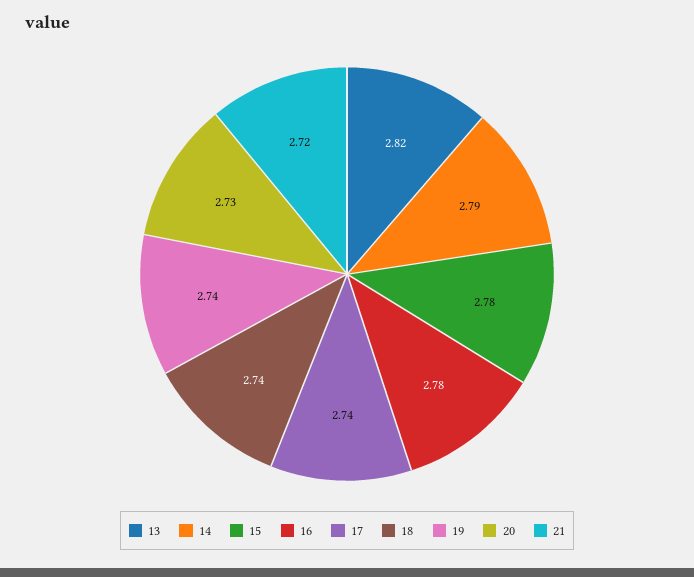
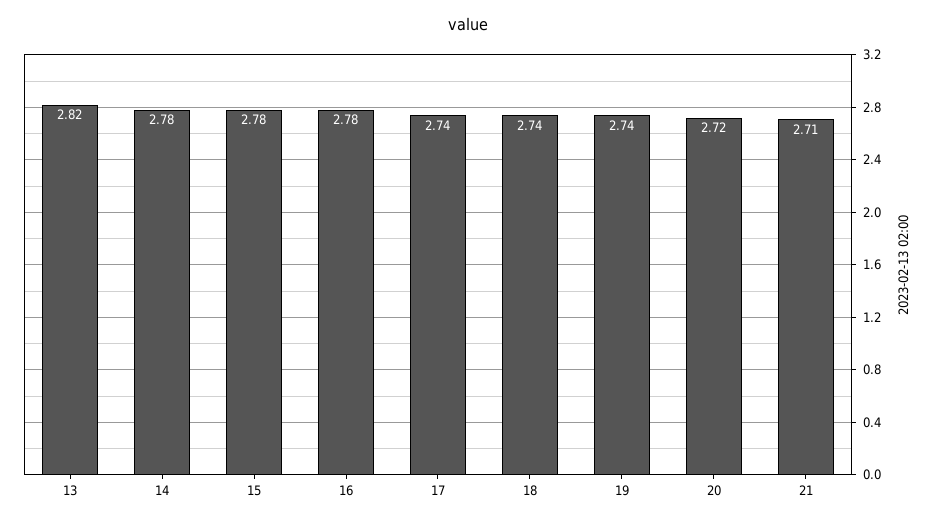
14: 2.79 -> 2.78
20: 2.73 -> 2.72
21: 2.72 -> 2.71

